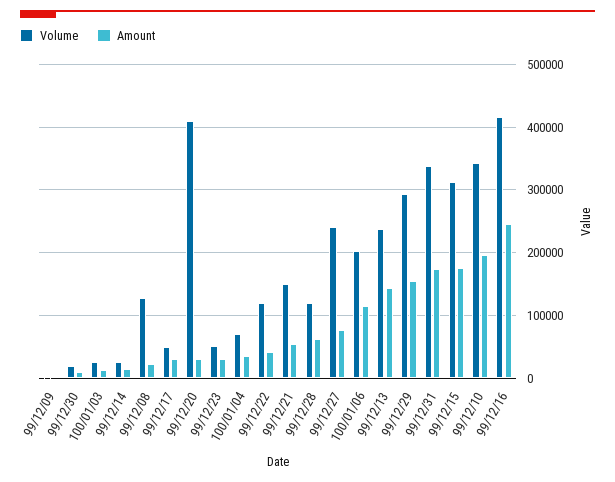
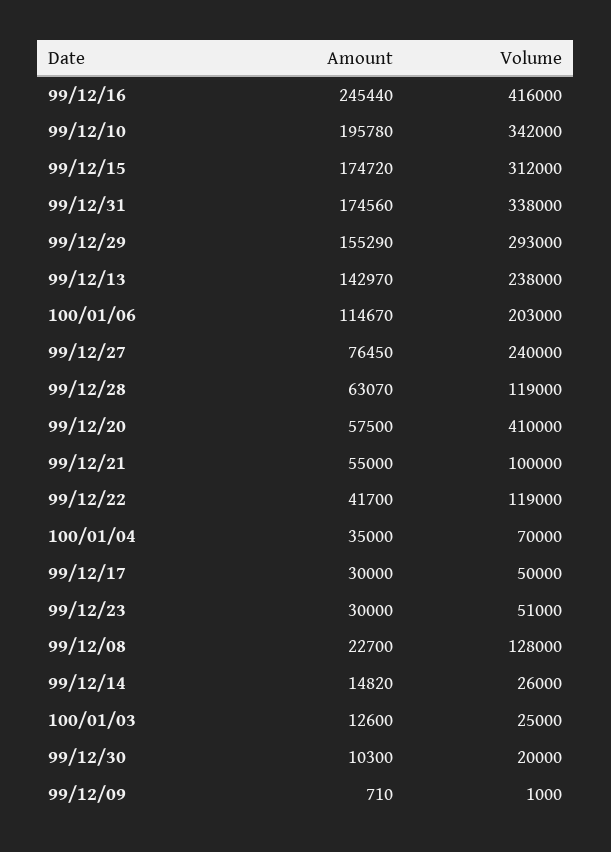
Amount, 99/12/20: 30000 -> 57500
Volume, 99/12/21: 150000 -> 100000

